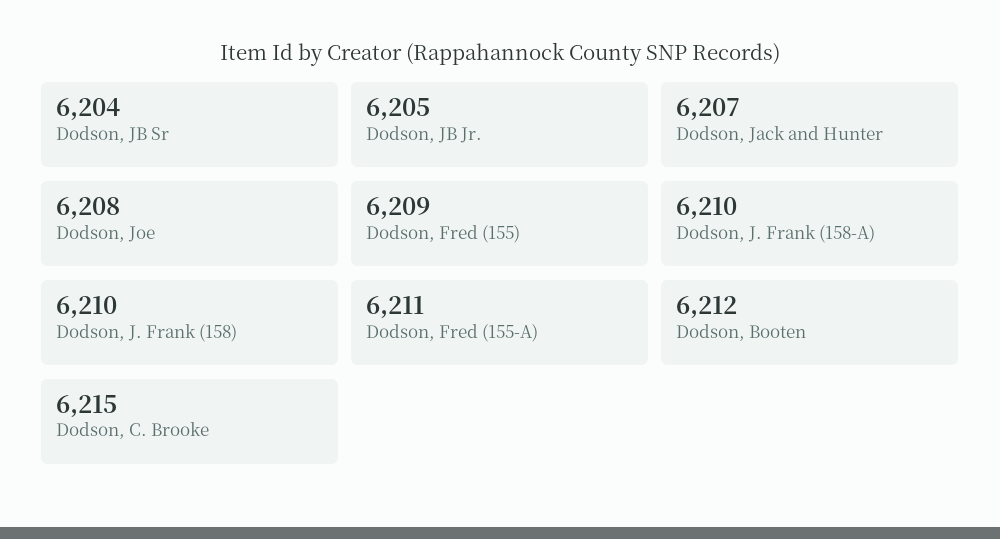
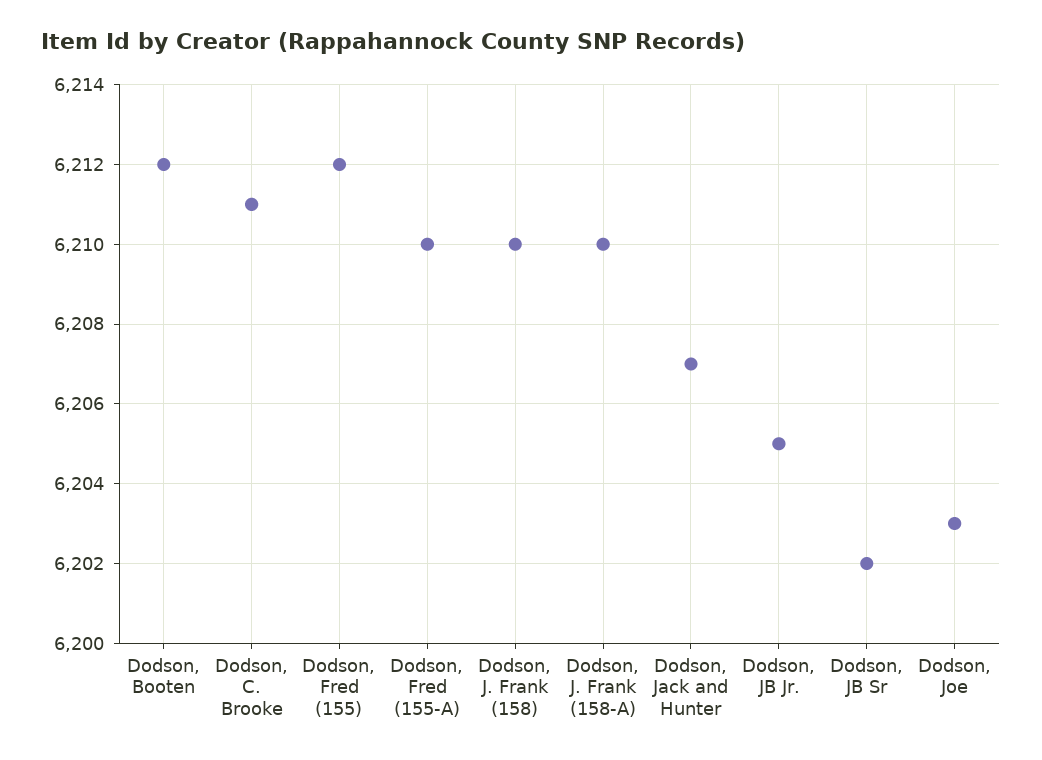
Dodson, JB Sr: 6204 -> 6202
Dodson, Joe: 6208 -> 6203
Dodson, Fred (155): 6209 -> 6212
Dodson, Fred (155-A): 6211 -> 6210
Dodson, C. Brooke: 6215 -> 6211

